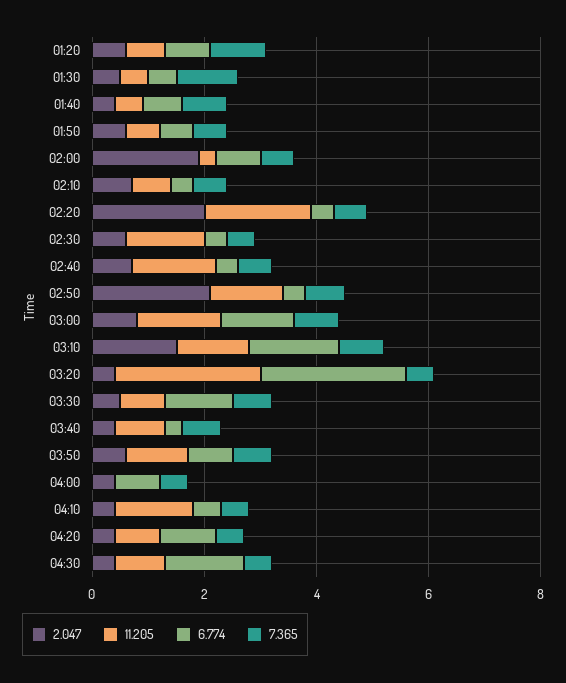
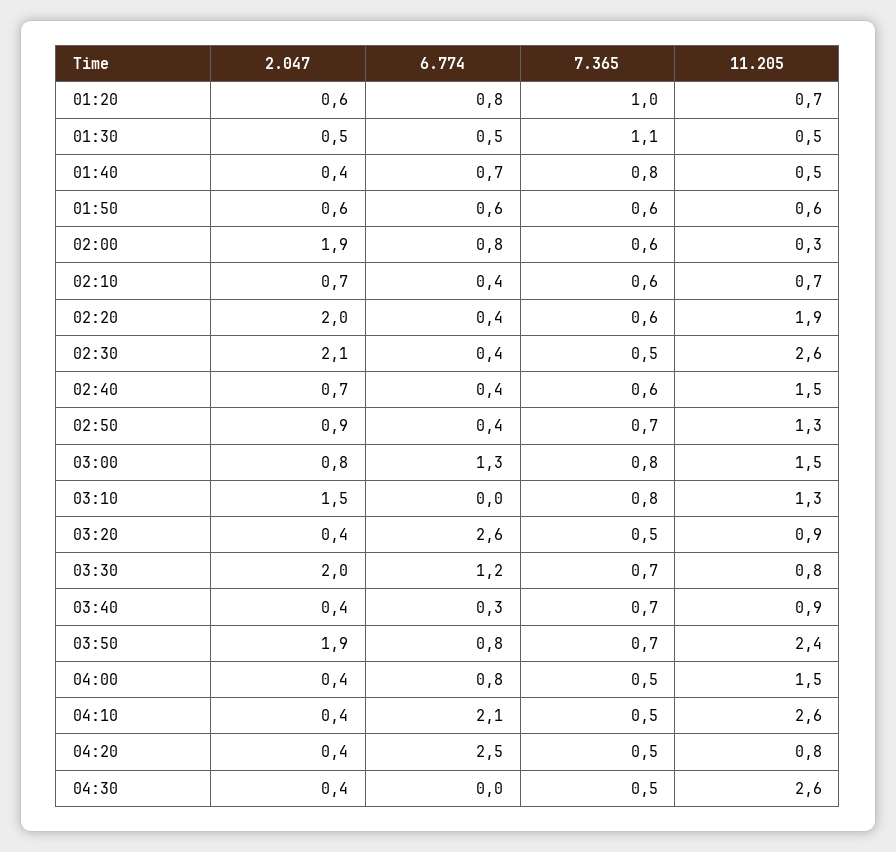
2.047, 02:30: 0.5 -> 2.1
11.205, 02:30: 1.5 -> 2.6
2.047, 02:50: 2 -> 0.9
6.774, 03:10: 1.5 -> 0
11.205, 03:20: 2.5 -> 0.9
2.047, 03:30: 0.5 -> 2
2.047, 03:50: 0.5 -> 1.9
11.205, 03:50: 1 -> 2.4
11.205, 04:00: 0 -> 1.5
11.205, 04:10: 1.5 -> 2.6
6.774, 04:10: 0.5 -> 2.1
6.774, 04:20: 1 -> 2.5
11.205, 04:30: 1 -> 2.6
6.774, 04:30: 1.5 -> 0

